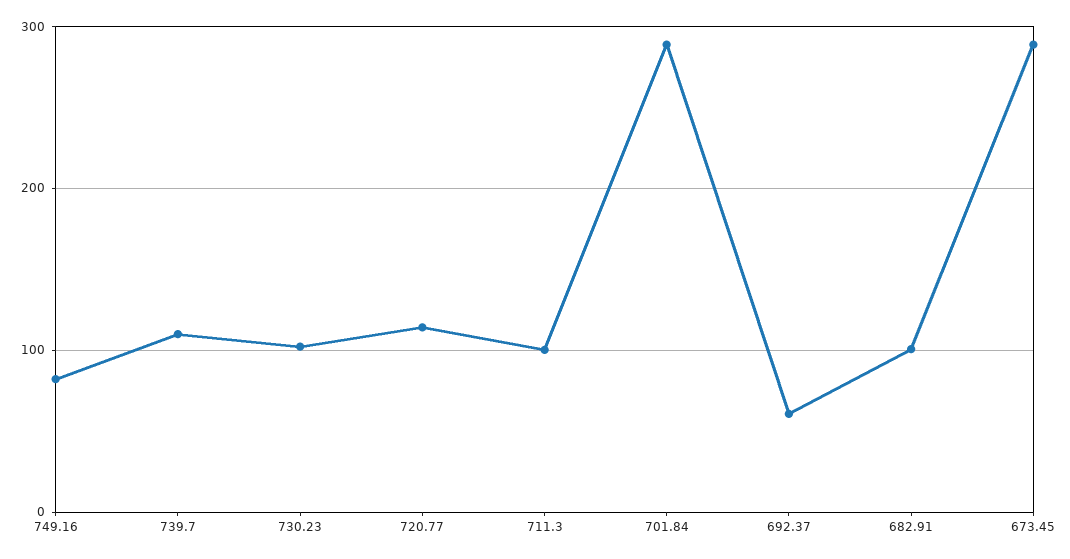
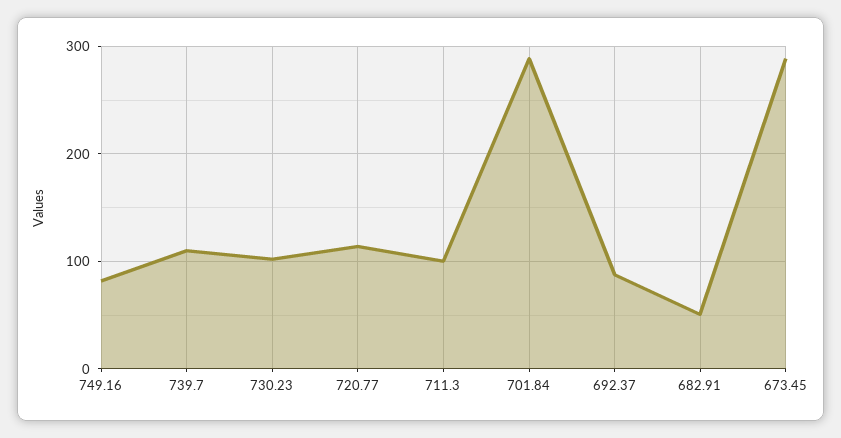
692.37: 60 -> 90
682.91: 100 -> 50

